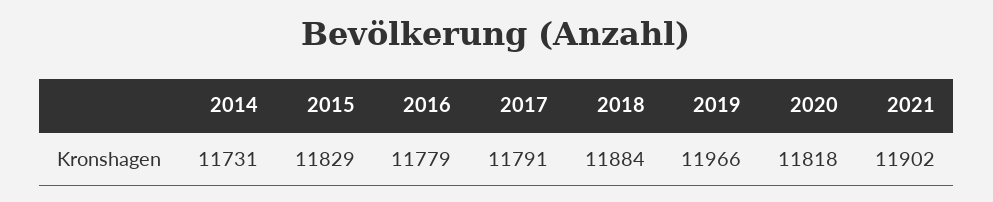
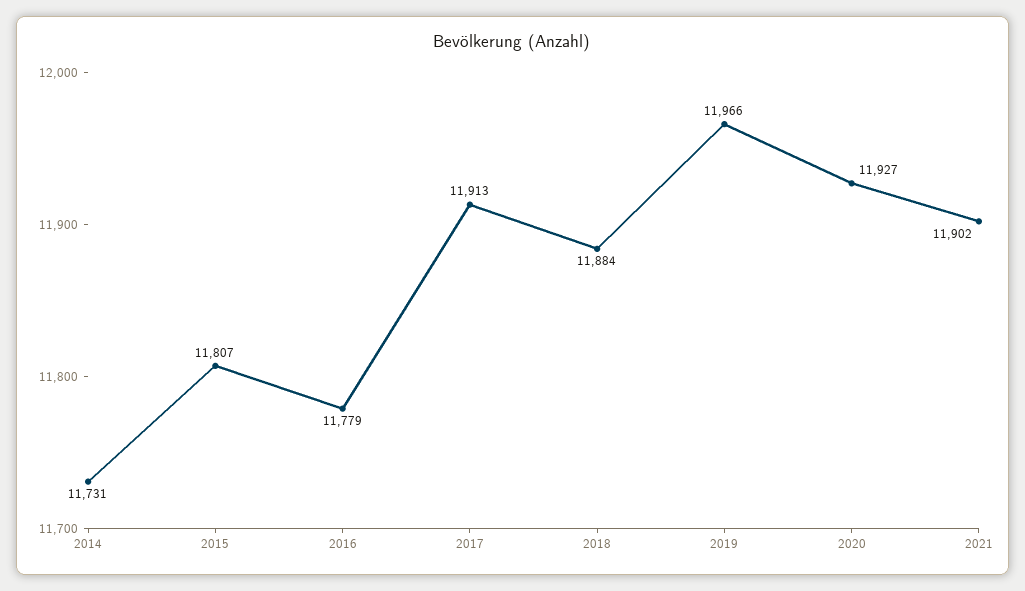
2015: 11829 -> 11807
2017: 11791 -> 11913
2020: 11818 -> 11927

